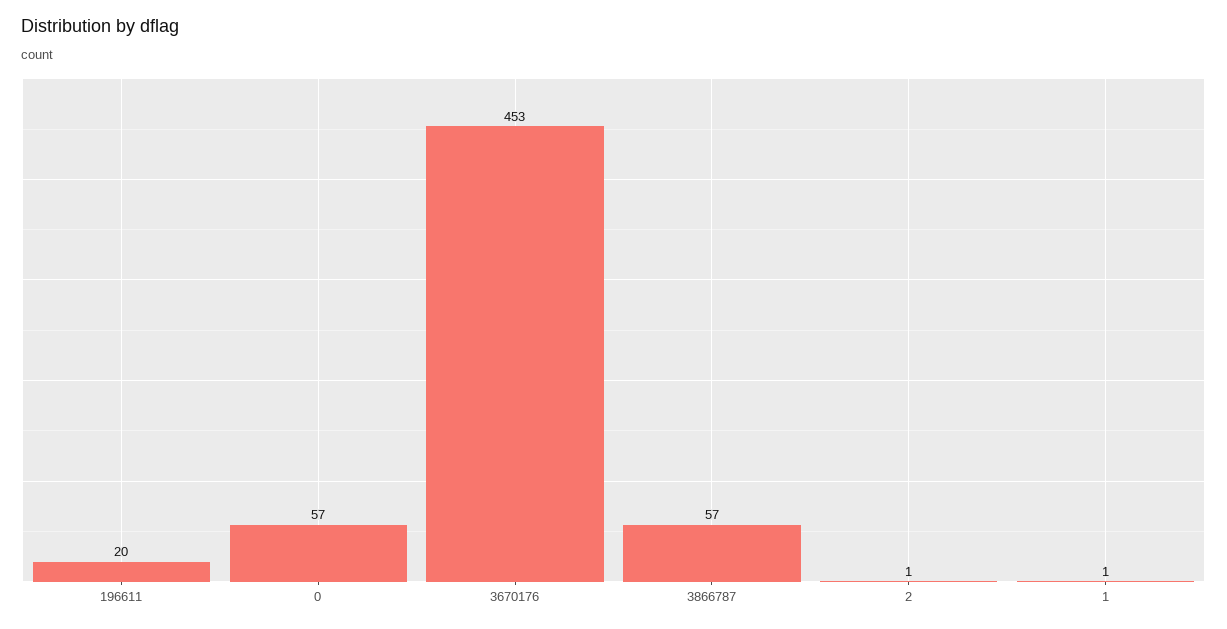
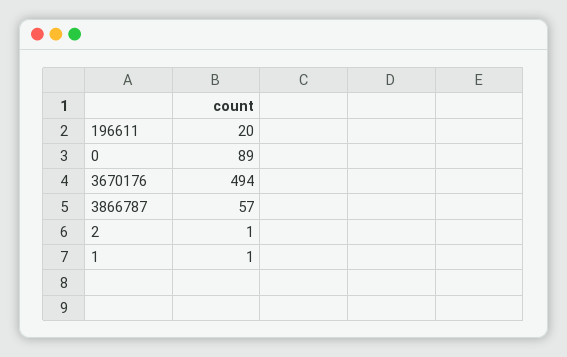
0: 57 -> 89
3670176: 453 -> 494

